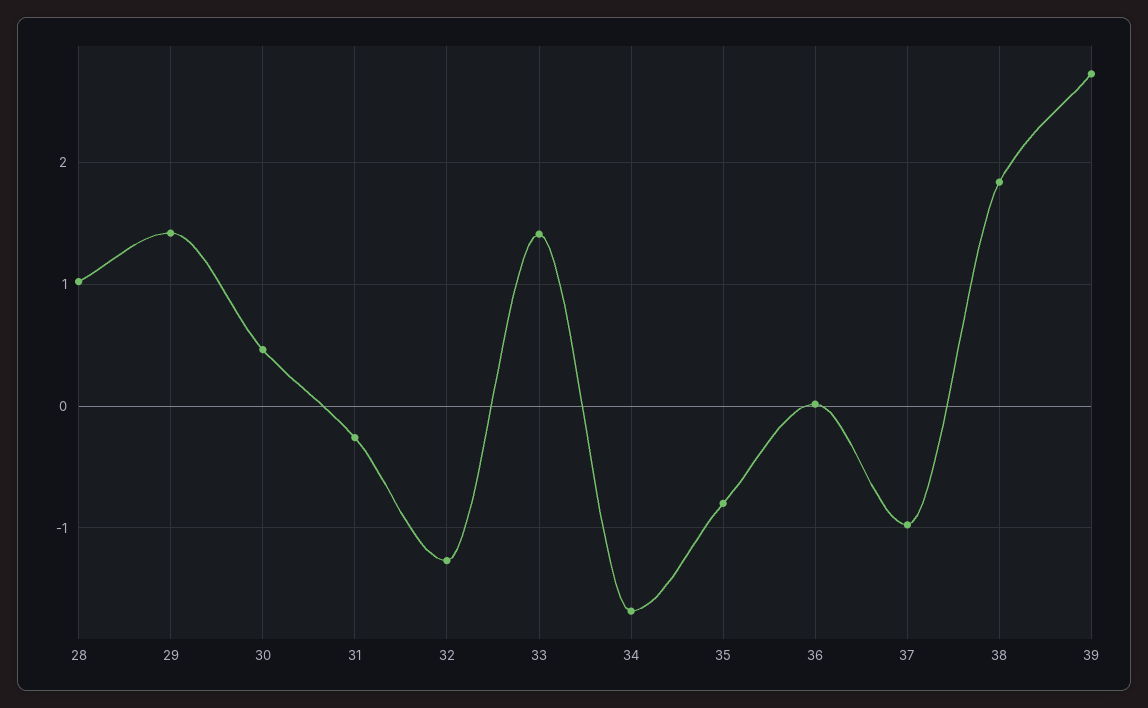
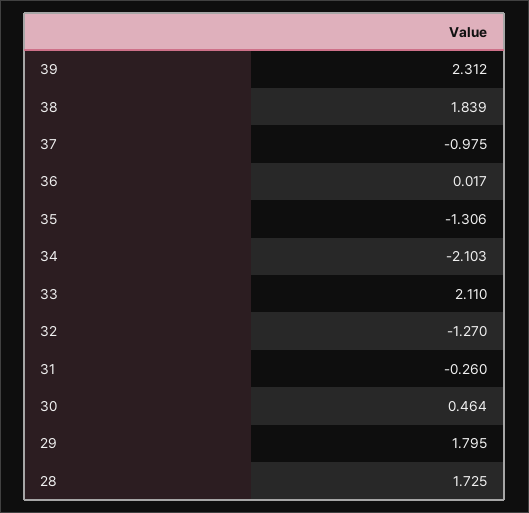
28: 1 -> 1.725
29: 1.4 -> 1.795
33: 1.4 -> 2.11
34: -1.7 -> -2.103
35: -0.8 -> -1.306
39: 2.7 -> 2.312

